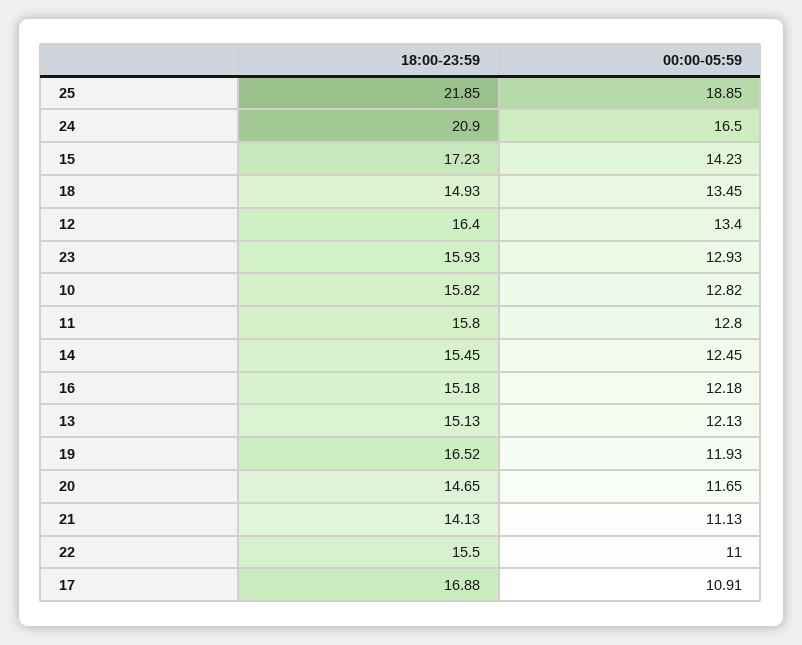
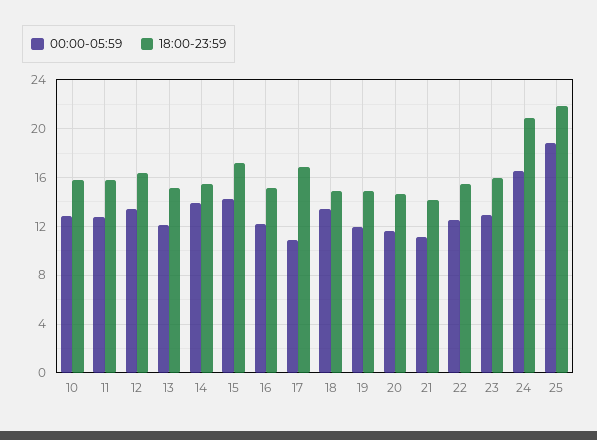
00:00-05:59, 14: 12.45 -> 14
18:00-23:59, 19: 16.52 -> 15
00:00-05:59, 22: 11 -> 12.5

